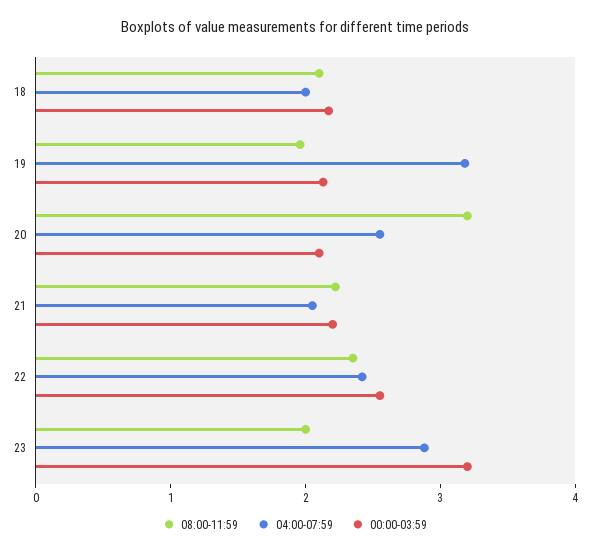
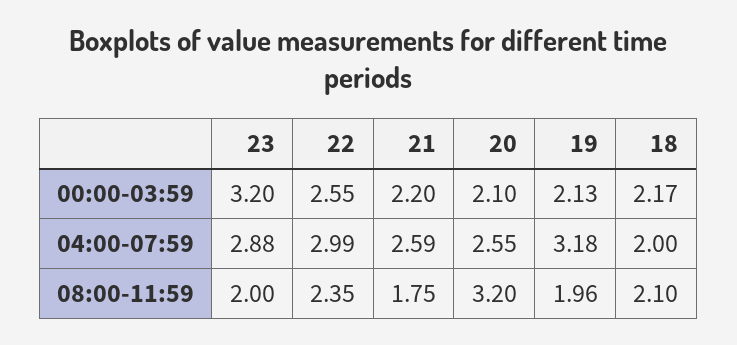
08:00-11:59, 21: 2.2 -> 1.75
04:00-07:59, 21: 2 -> 2.59
04:00-07:59, 22: 2.4 -> 2.99

